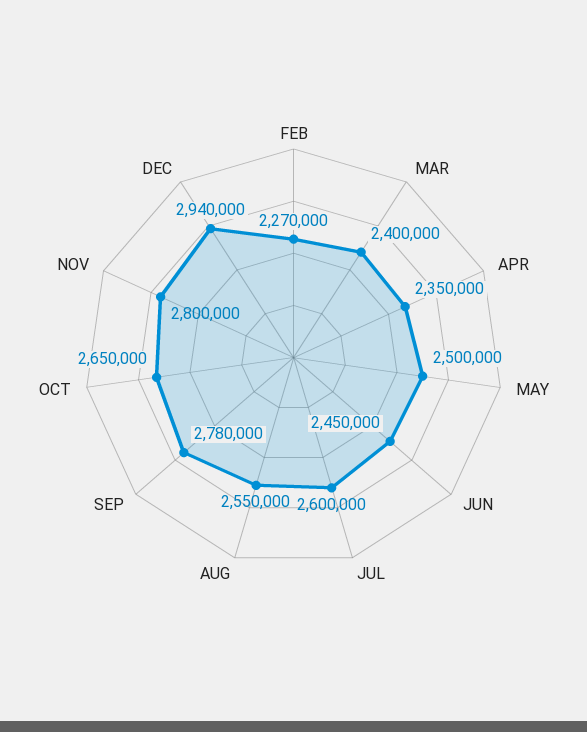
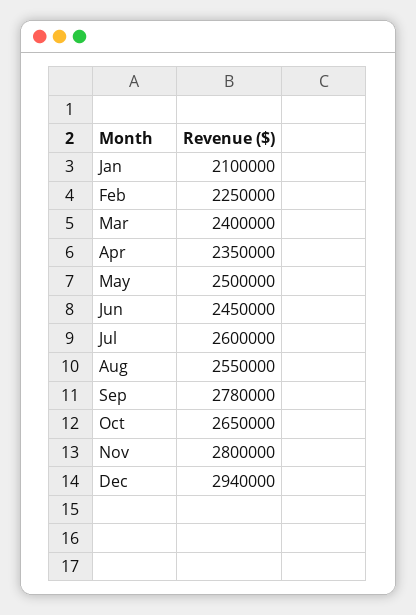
FEB: 2270000 -> 2250000
Jan: none -> 2100000

